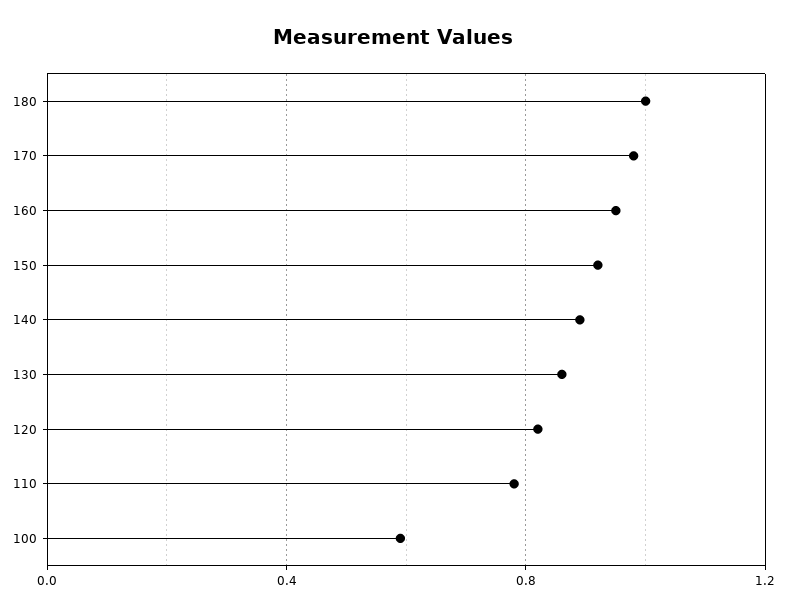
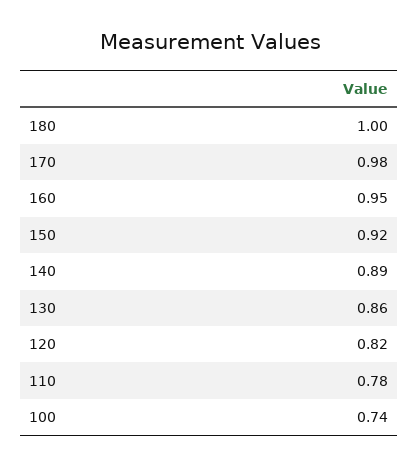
100: 0.6 -> 0.74

